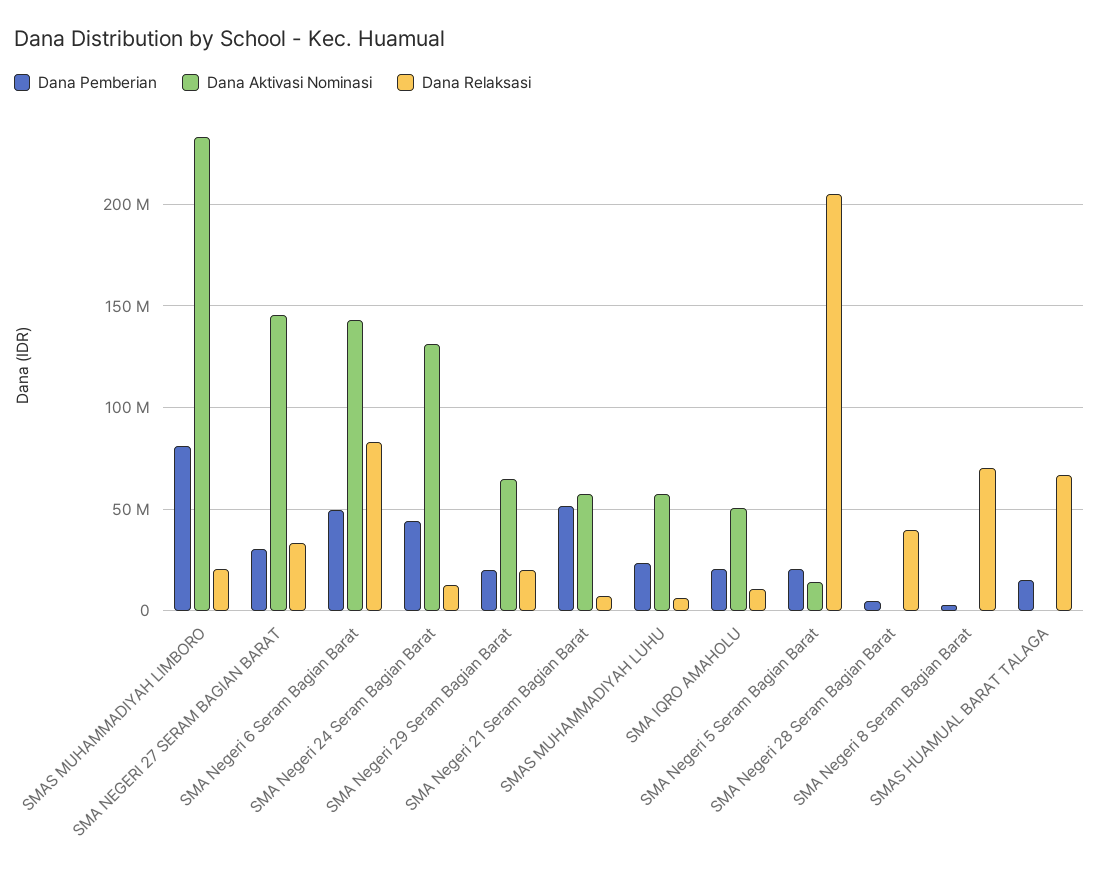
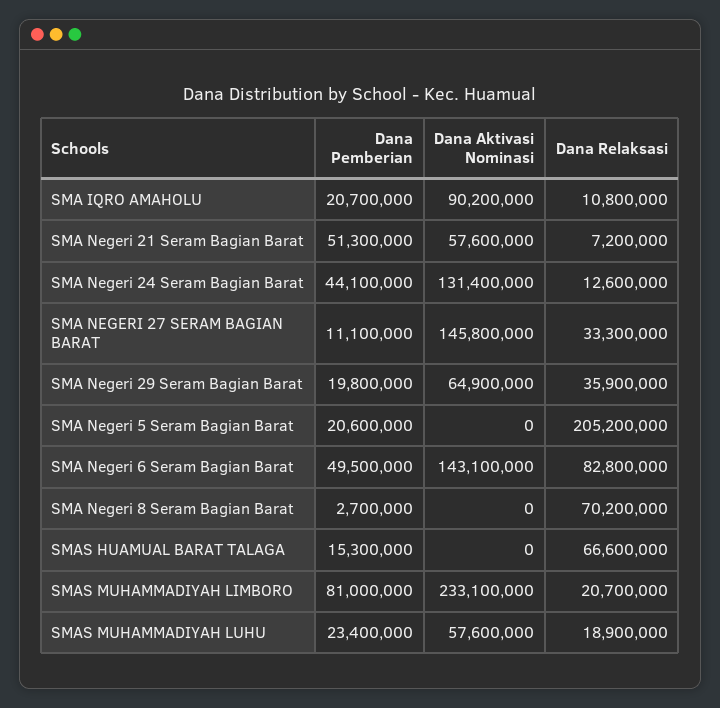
Dana Pemberian, SMA NEGERI 27 SERAM BAGIAN BARAT: 30000000 -> 11100000
Dana Relaksasi, SMA Negeri 29 Seram Bagian Barat: 20000000 -> 35900000
Dana Relaksasi, SMAS MUHAMMADIYAH LUHU: 5000000 -> 18900000
Dana Aktivasi Nominasi, SMA IQRO AMAHOLU: 50000000 -> 90200000
Dana Aktivasi Nominasi, SMA Negeri 5 Seram Bagian Barat: 15000000 -> 0
Dana Pemberian, SMA Negeri 28 Seram Bagian Barat: 5000000 -> none
Dana Aktivasi Nominasi, SMA Negeri 28 Seram Bagian Barat: 0 -> none
Dana Relaksasi, SMA Negeri 28 Seram Bagian Barat: 40000000 -> none

